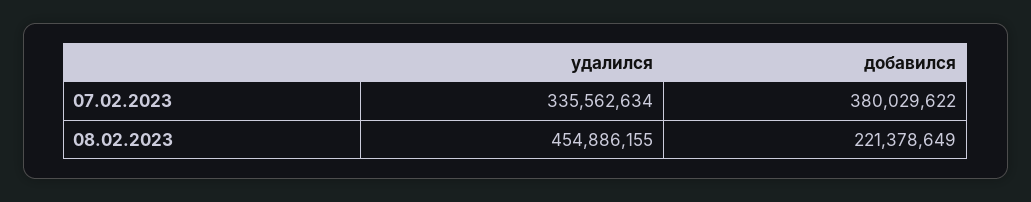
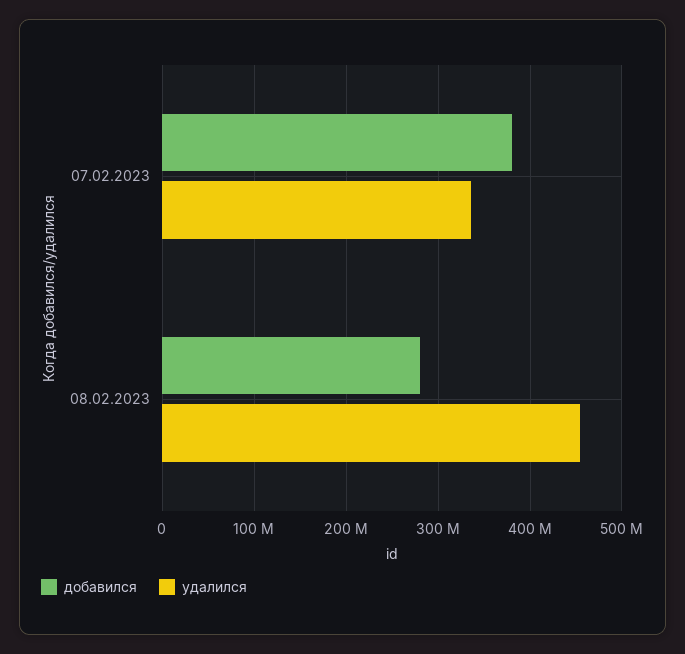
добавился, 08.02.2023: 221378649 -> 280000000

